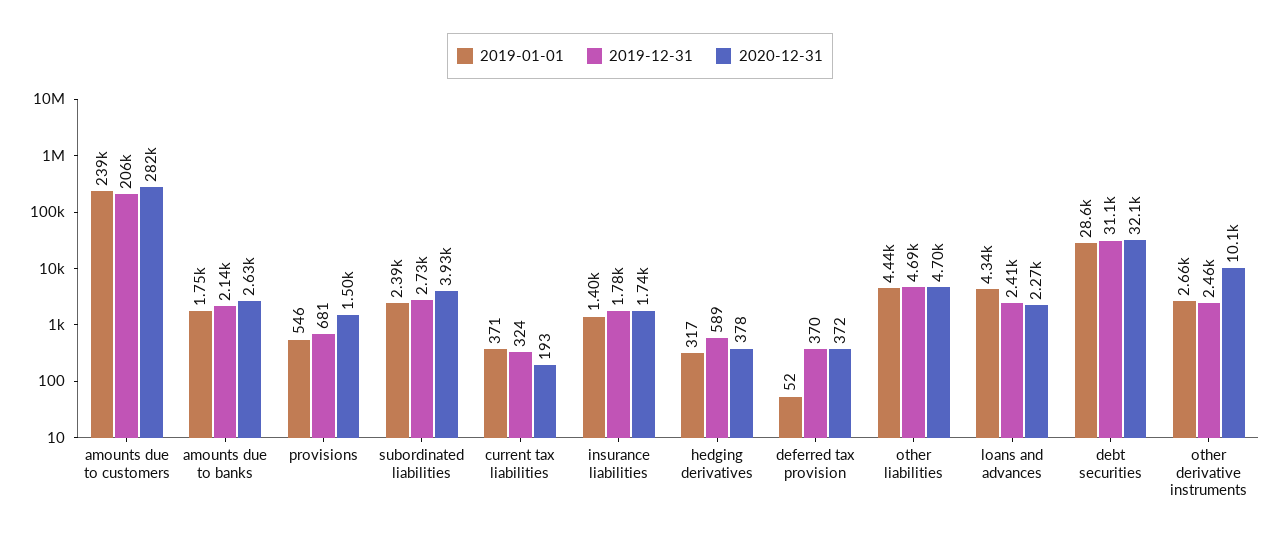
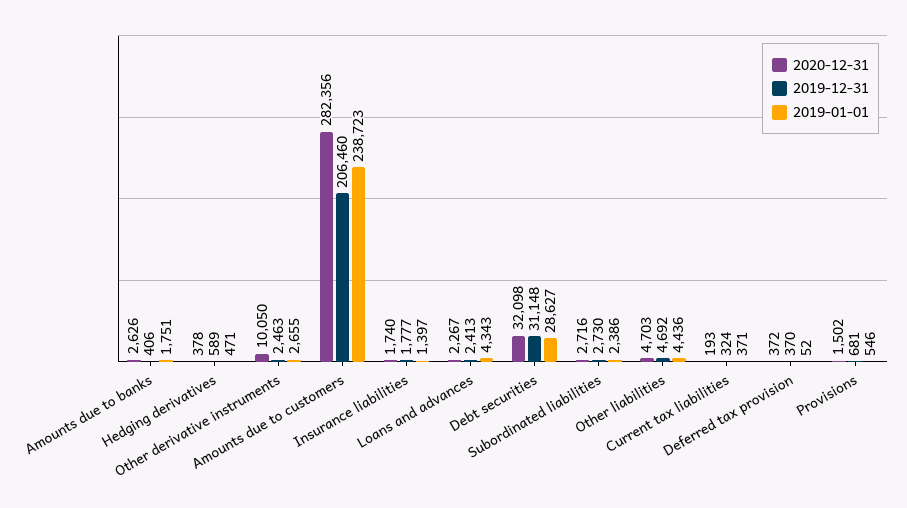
2019-12-31, amounts due to banks: 2140 -> 406
2020-12-31, subordinated liabilities: 3930 -> 2716
2019-01-01, hedging derivatives: 317 -> 471

